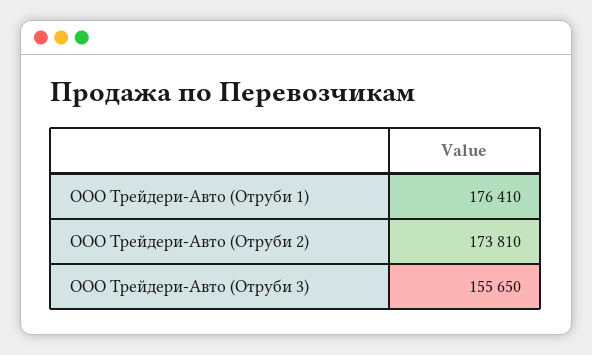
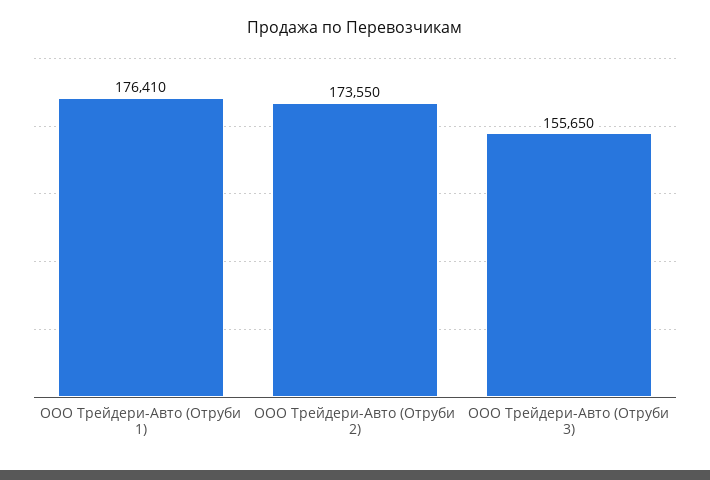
ООО Трейдери-Авто (Отруби 2): 173810 -> 173550

